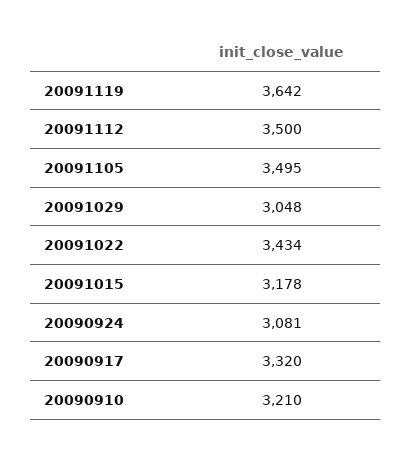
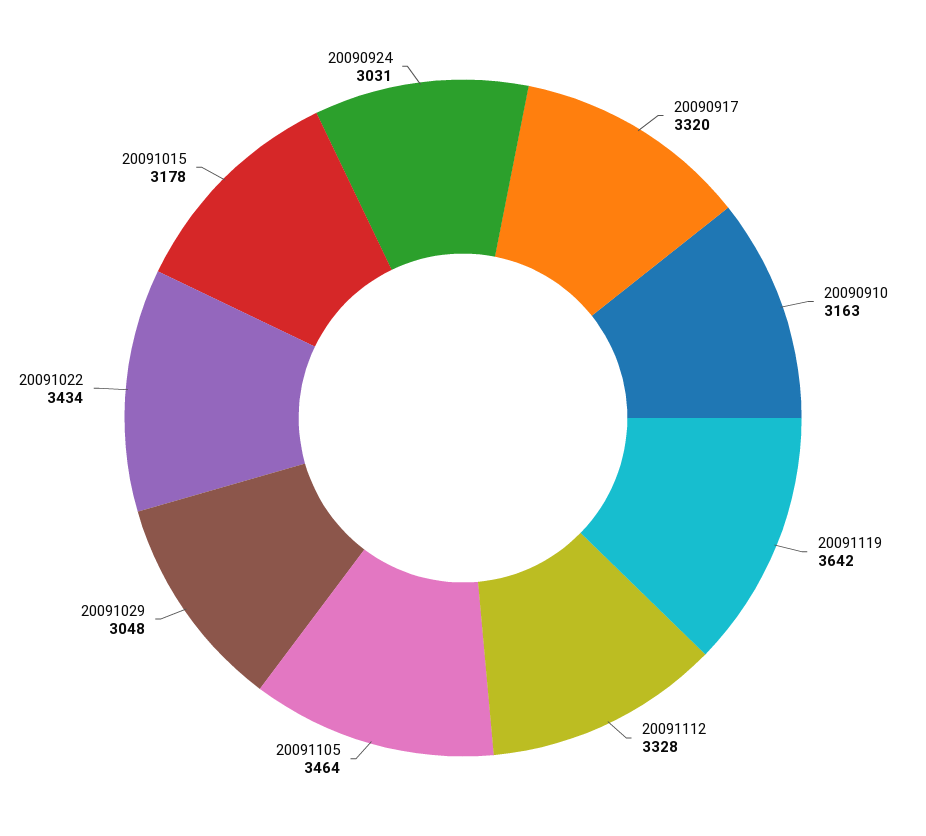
20091112: 3500 -> 3328
20091105: 3495 -> 3464
20090924: 3081 -> 3031
20090910: 3210 -> 3163

